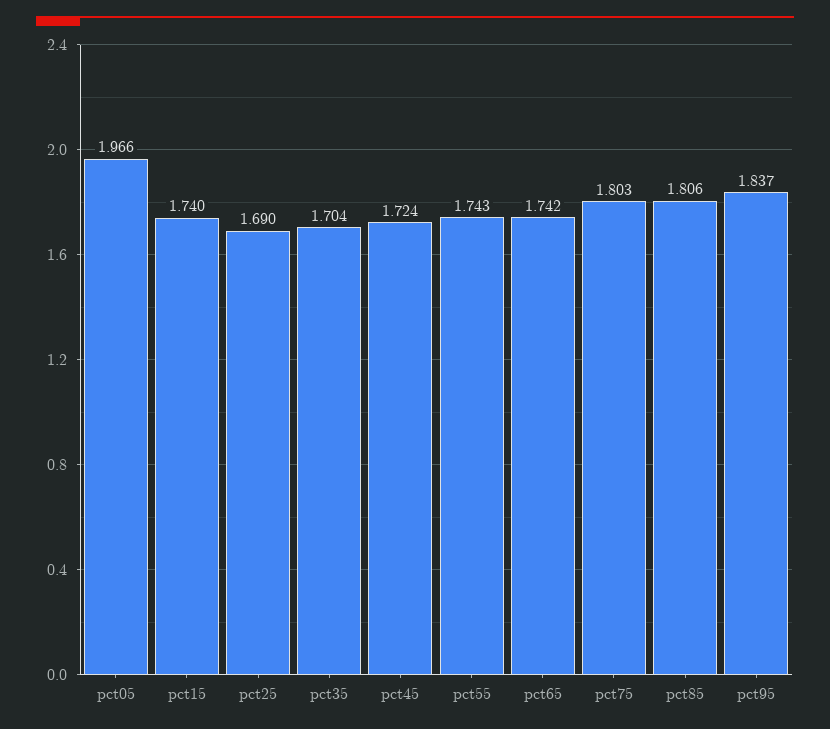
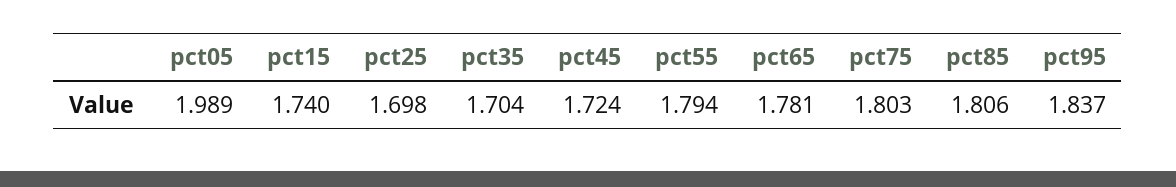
pct05: 1.966 -> 1.989
pct25: 1.69 -> 1.698
pct55: 1.743 -> 1.794
pct65: 1.742 -> 1.781

